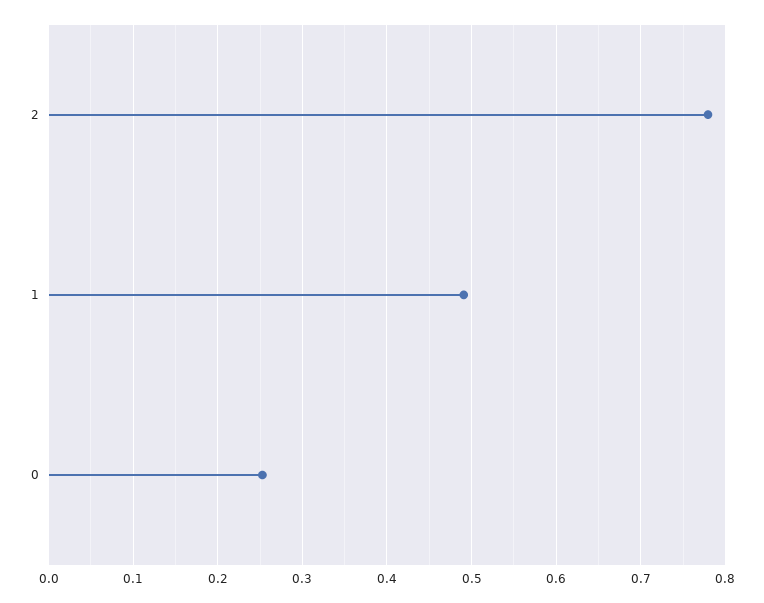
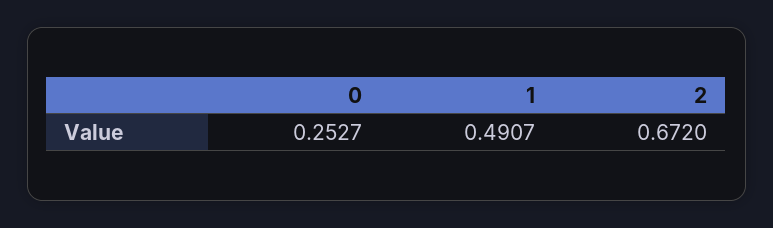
2: 0.78 -> 0.672

